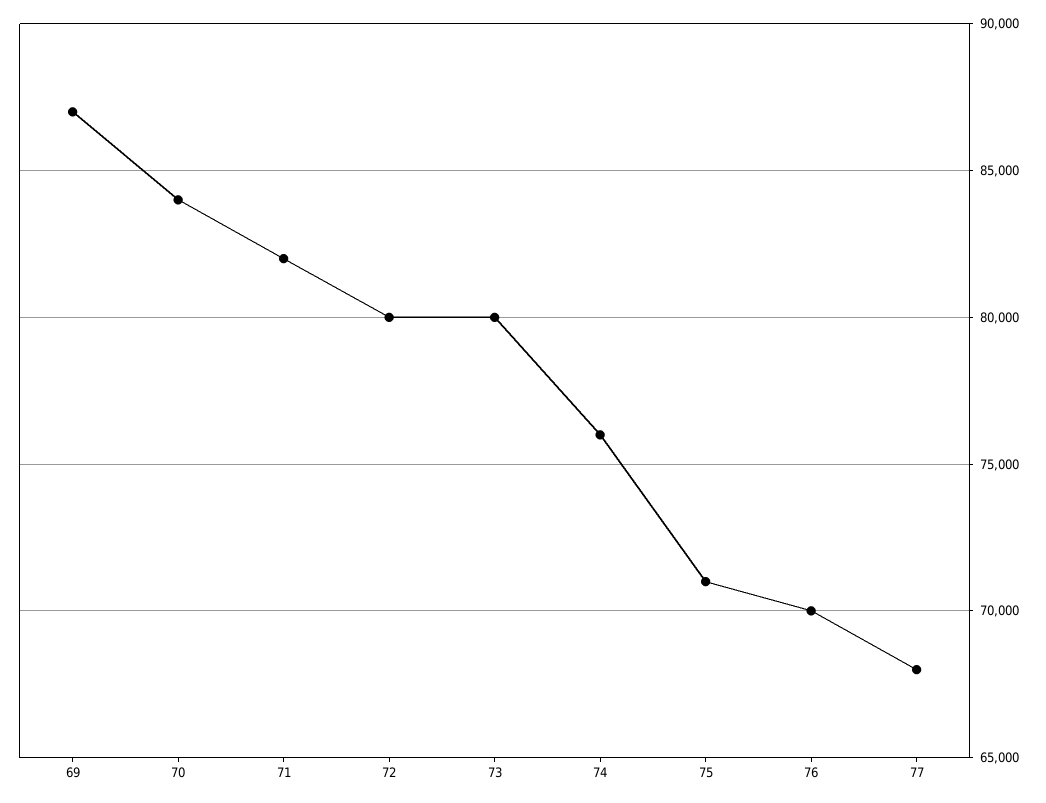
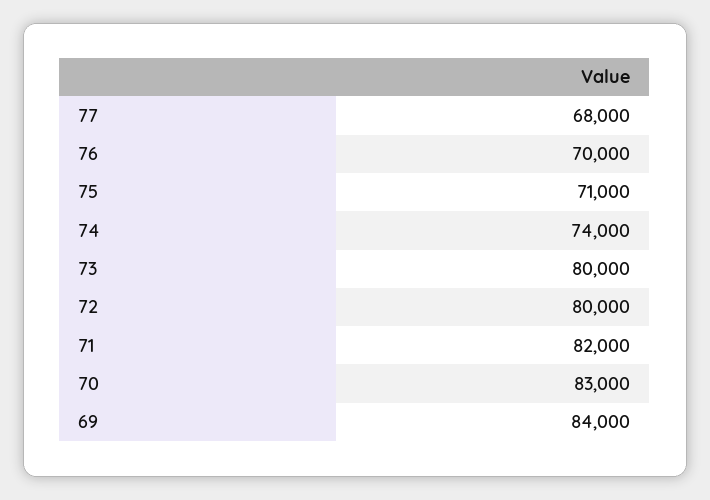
69: 87000 -> 84000
70: 84000 -> 83000
74: 76000 -> 74000

